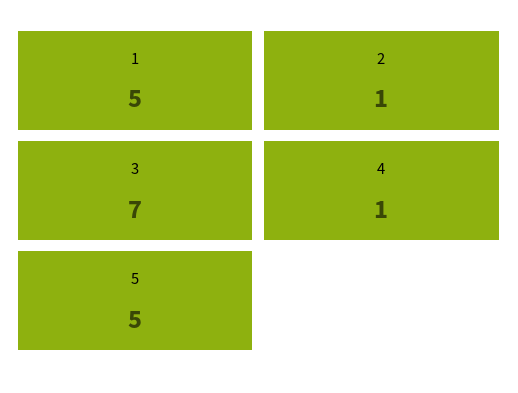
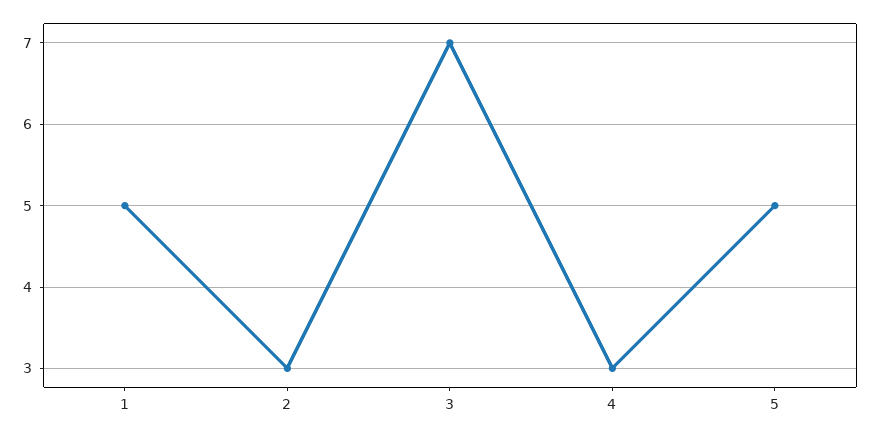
2: 1 -> 3
4: 1 -> 3

